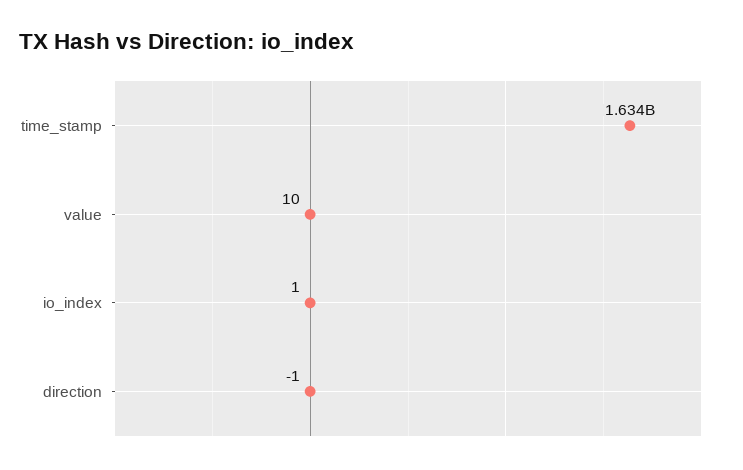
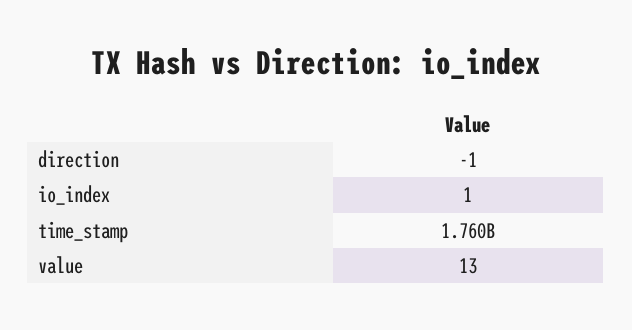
time_stamp: 1634000000 -> 1760000000
value: 10 -> 13

